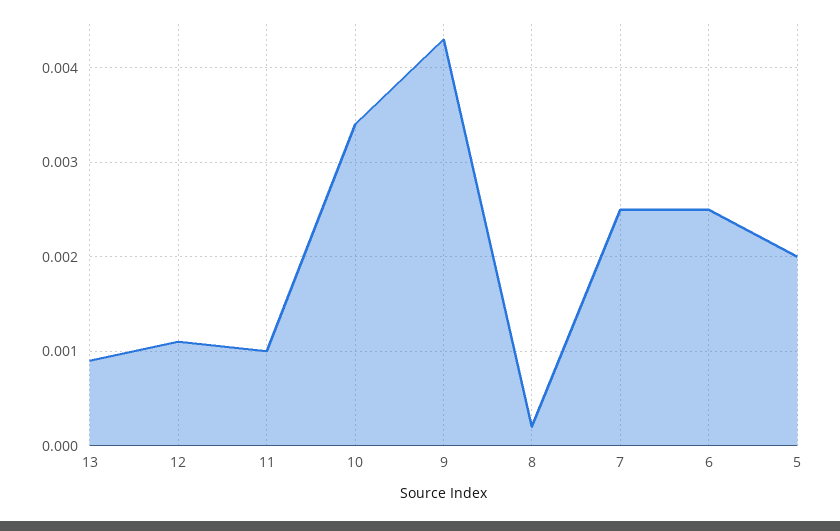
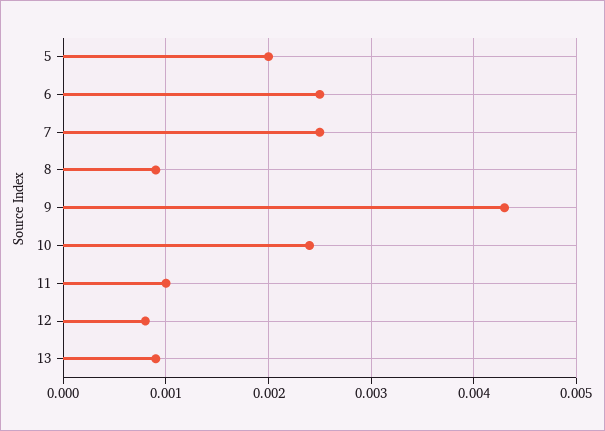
12: 0.0011 -> 0.0008
10: 0.0034 -> 0.0024
8: 0.0002 -> 0.0009

